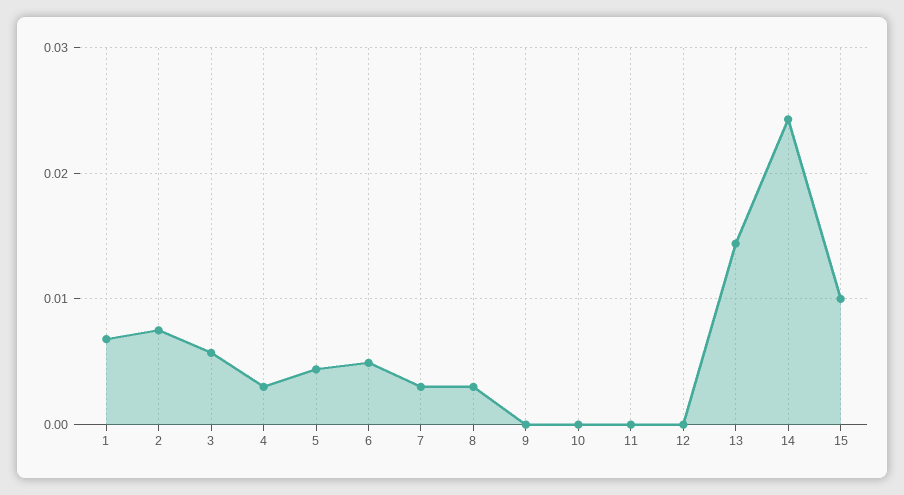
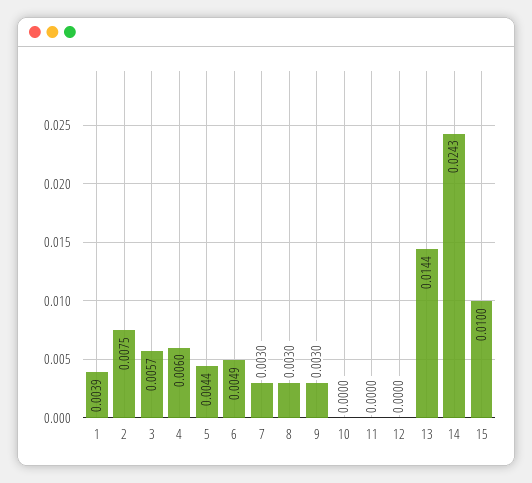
1: 0.007 -> 0.0039
4: 0.003 -> 0.006
9: 0 -> 0.003

